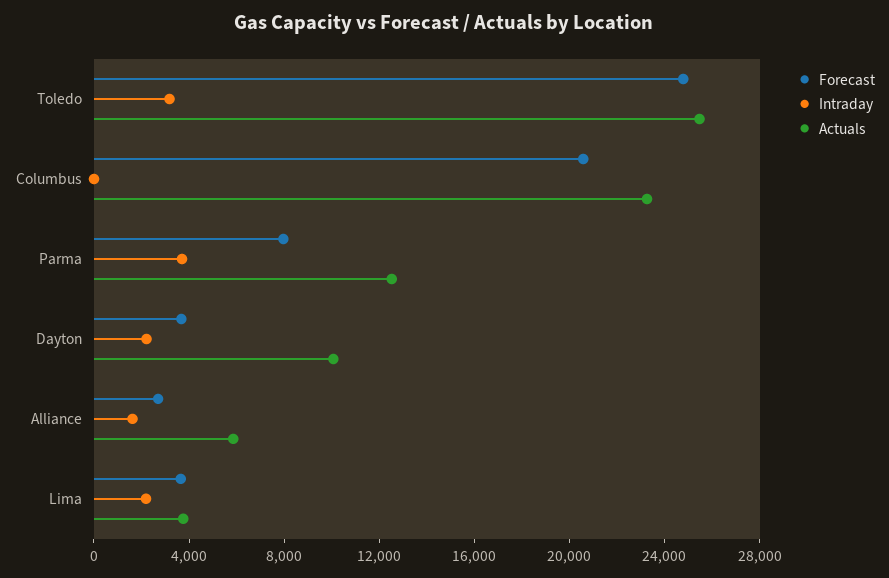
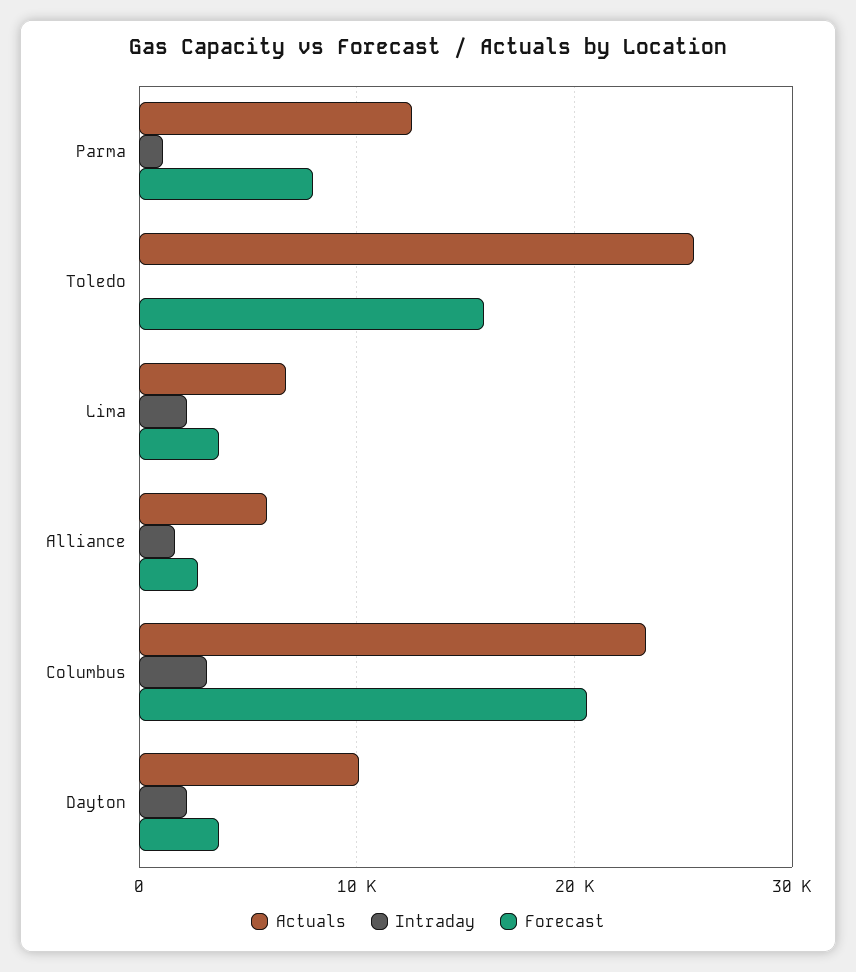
Forecast, Toledo: 25000 -> 16000
Intraday, Toledo: 3000 -> 0
Intraday, Columbus: 0 -> 3000
Intraday, Parma: 4000 -> 1000
Actuals, Lima: 4000 -> 7000

